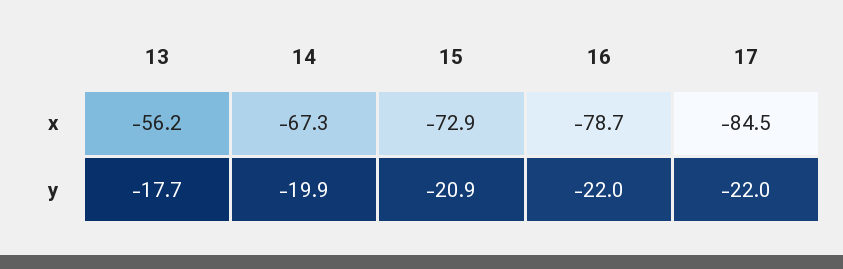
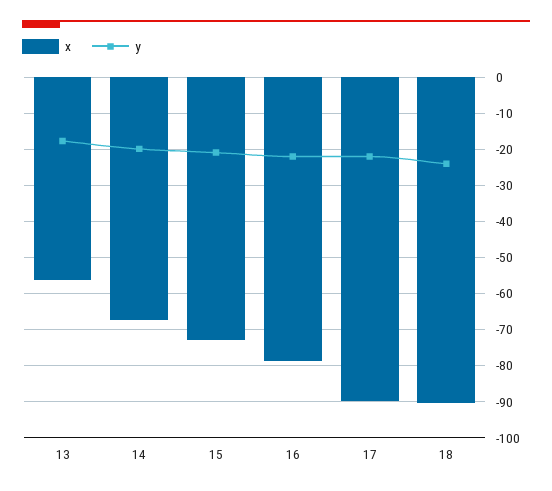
x, 17: -84.5 -> -90
x, 18: none -> -90
y, 18: none -> -24

